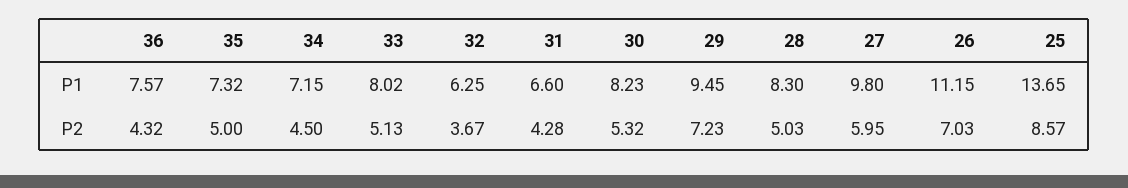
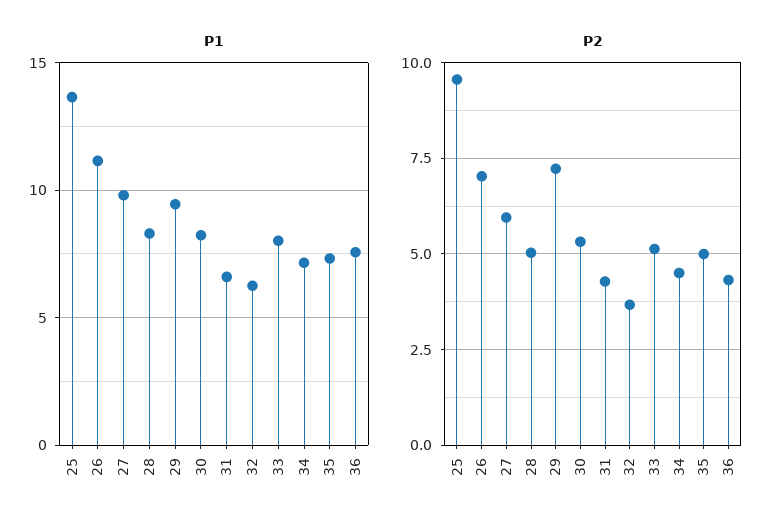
P2, 25: 8.57 -> 9.5

